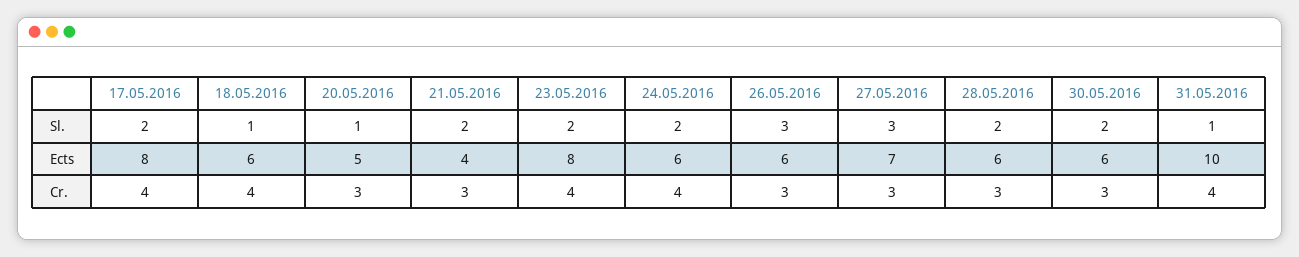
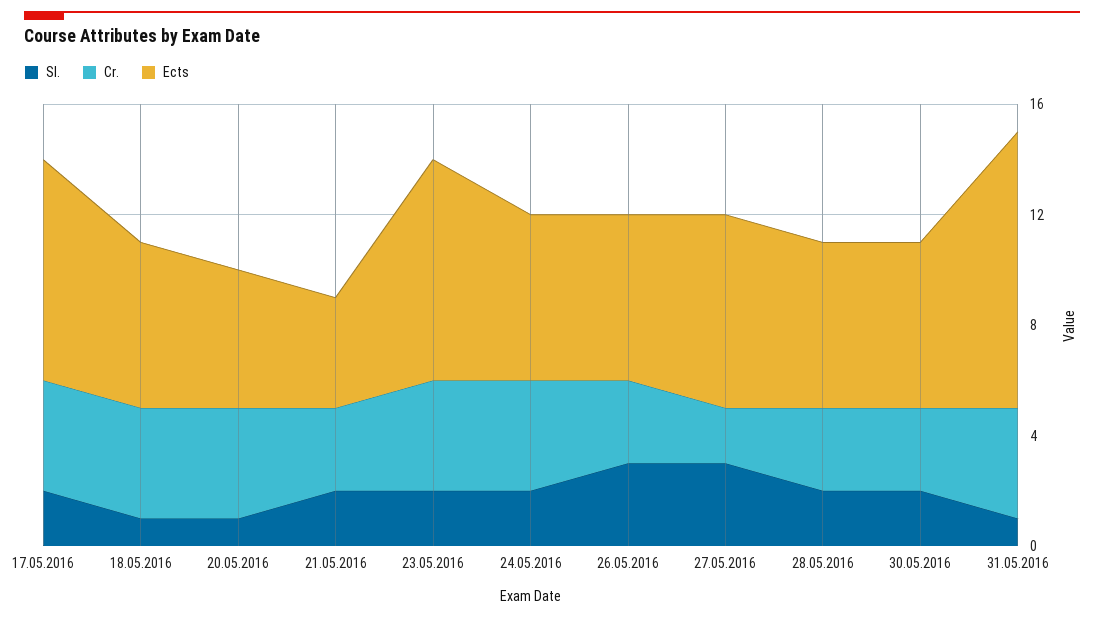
Cr., 20.05.2016: 3 -> 4
Cr., 27.05.2016: 3 -> 2

